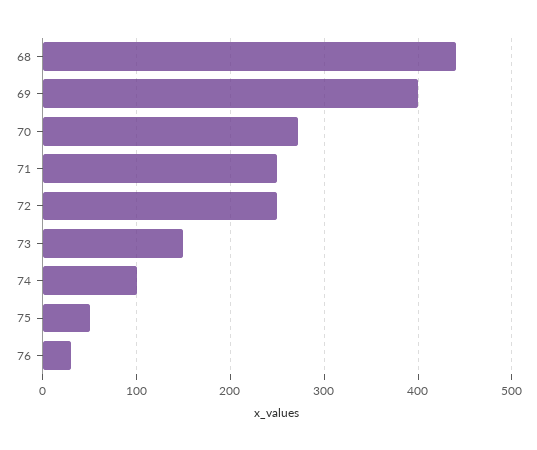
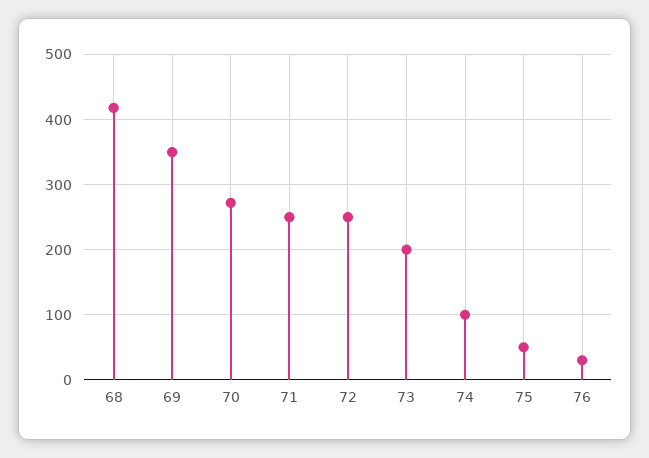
68: 440 -> 420
69: 400 -> 350
73: 150 -> 200

